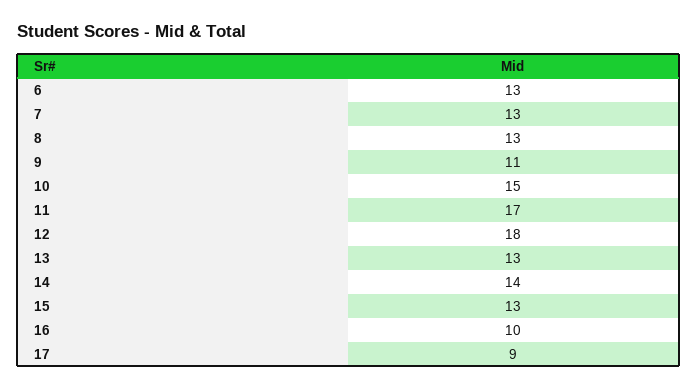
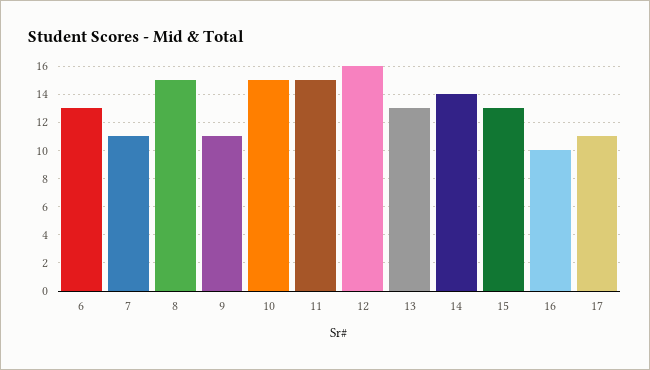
7: 13 -> 11
8: 13 -> 15
11: 17 -> 15
12: 18 -> 16
17: 9 -> 11

